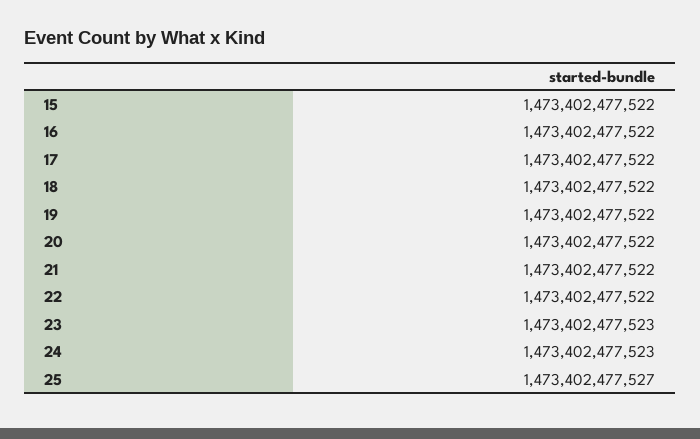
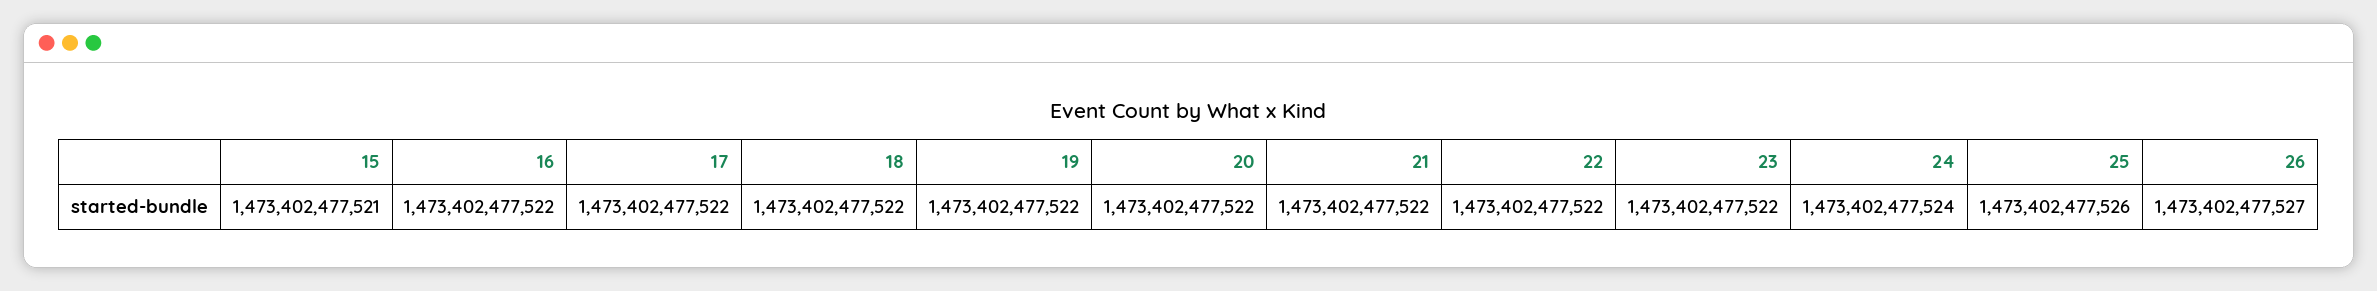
15: 1473402477522 -> 1473402477521
23: 1473402477523 -> 1473402477522
24: 1473402477523 -> 1473402477524
25: 1473402477527 -> 1473402477526
26: none -> 1473402477527

